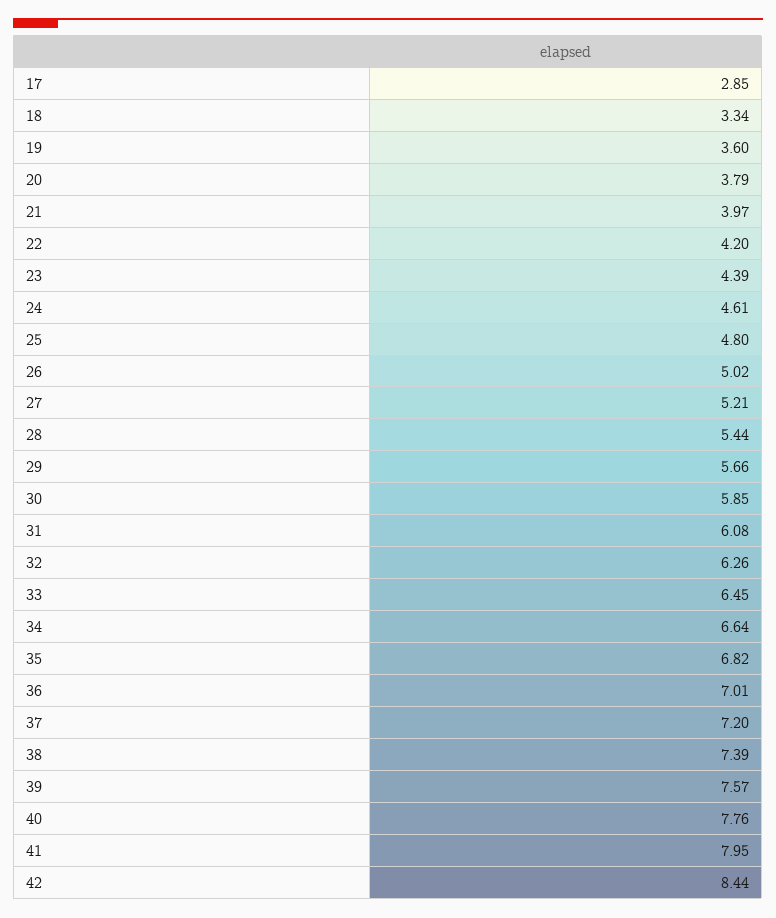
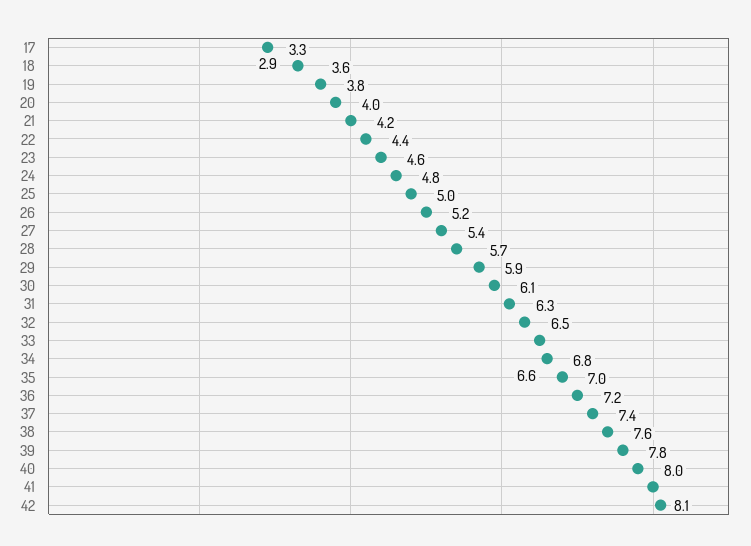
42: 8.44 -> 8.1

